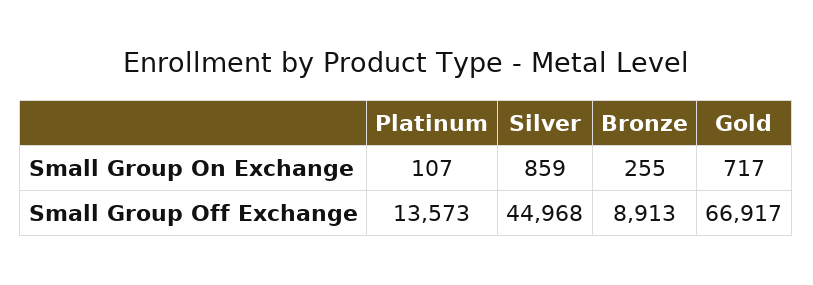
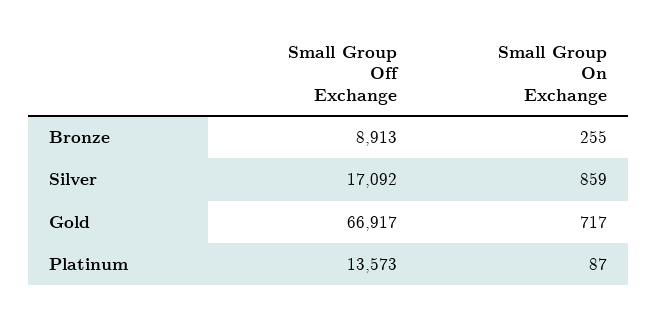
Platinum, Small Group On Exchange: 107 -> 87
Silver, Small Group Off Exchange: 44968 -> 17092

